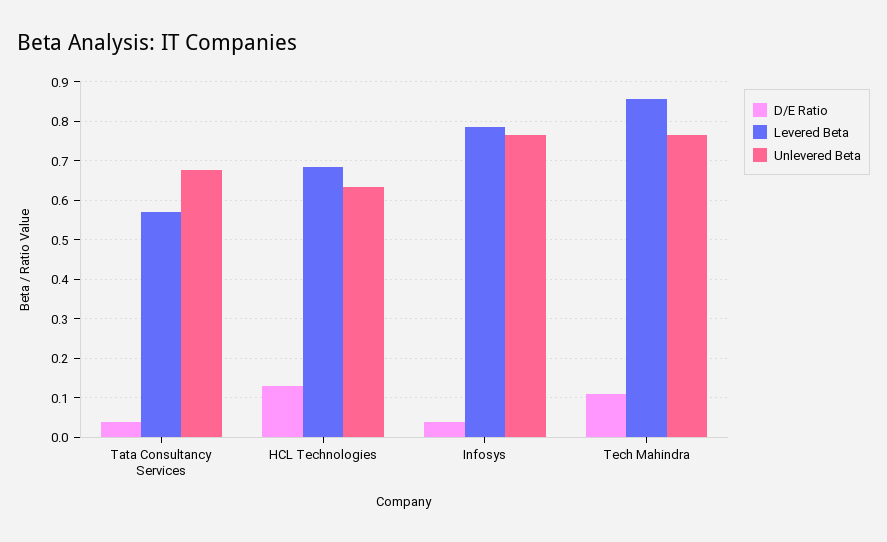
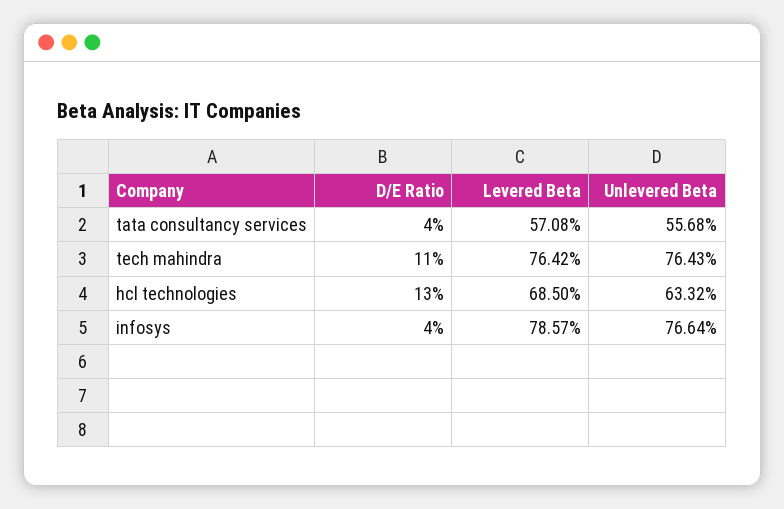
Unlevered Beta, Tata Consultancy Services: 0.68 -> 0.5568
Levered Beta, Tech Mahindra: 0.86 -> 0.7642

